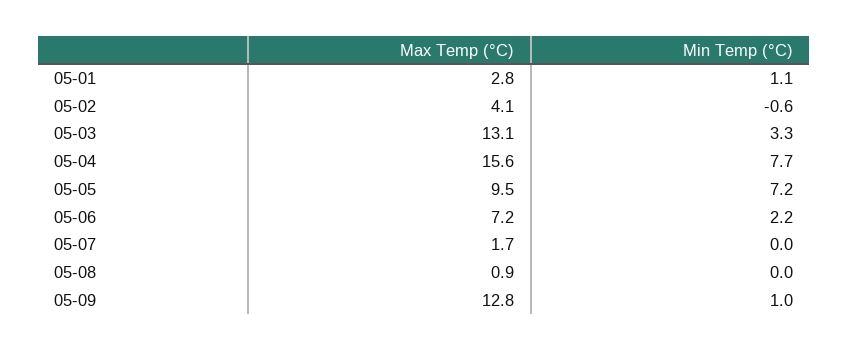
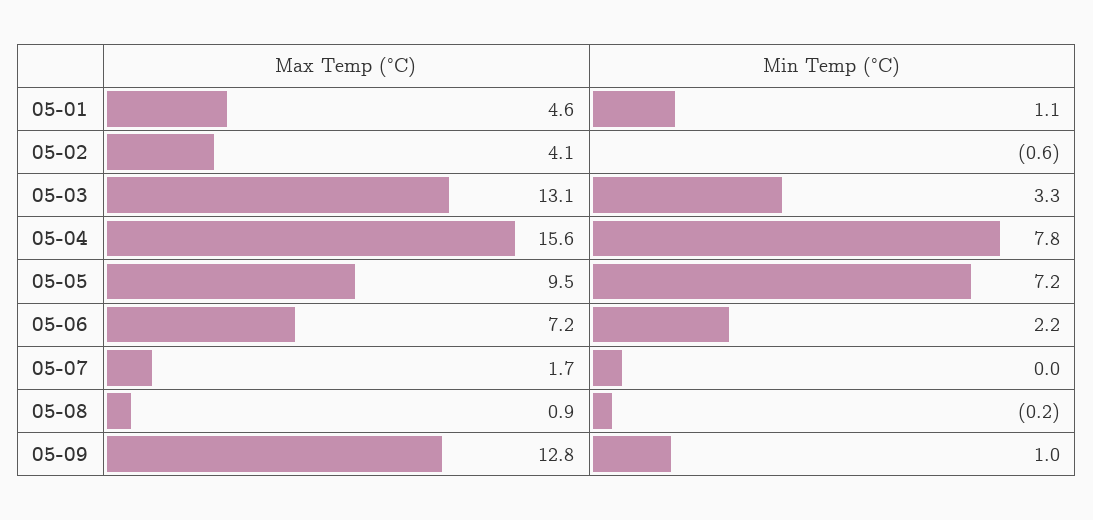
Max Temp (°C), 05-01: 2.8 -> 4.6
Min Temp (°C), 05-04: 7.7 -> 7.8
Min Temp (°C), 05-08: 0 -> -0.2

